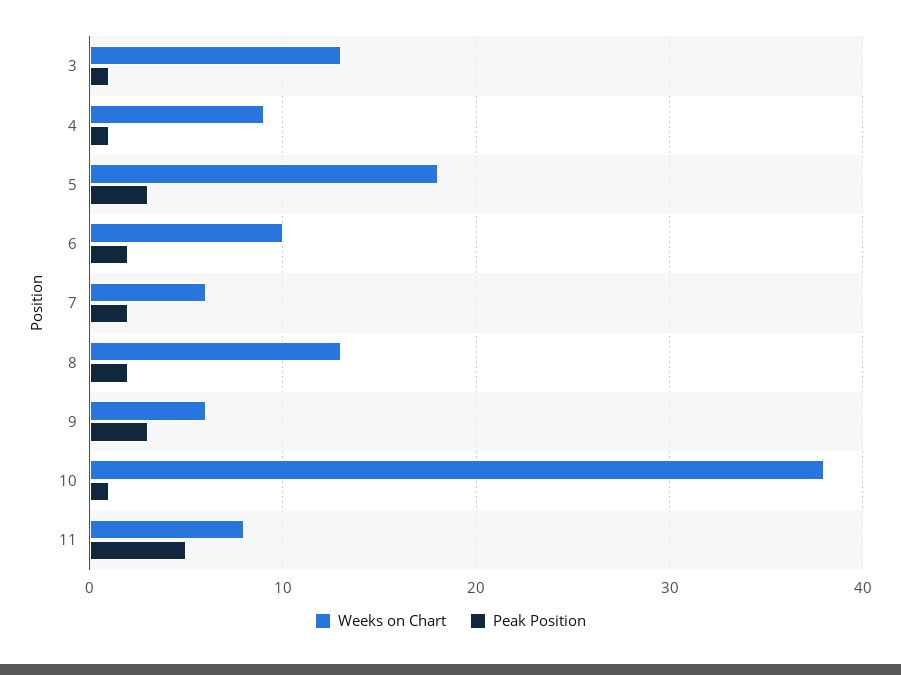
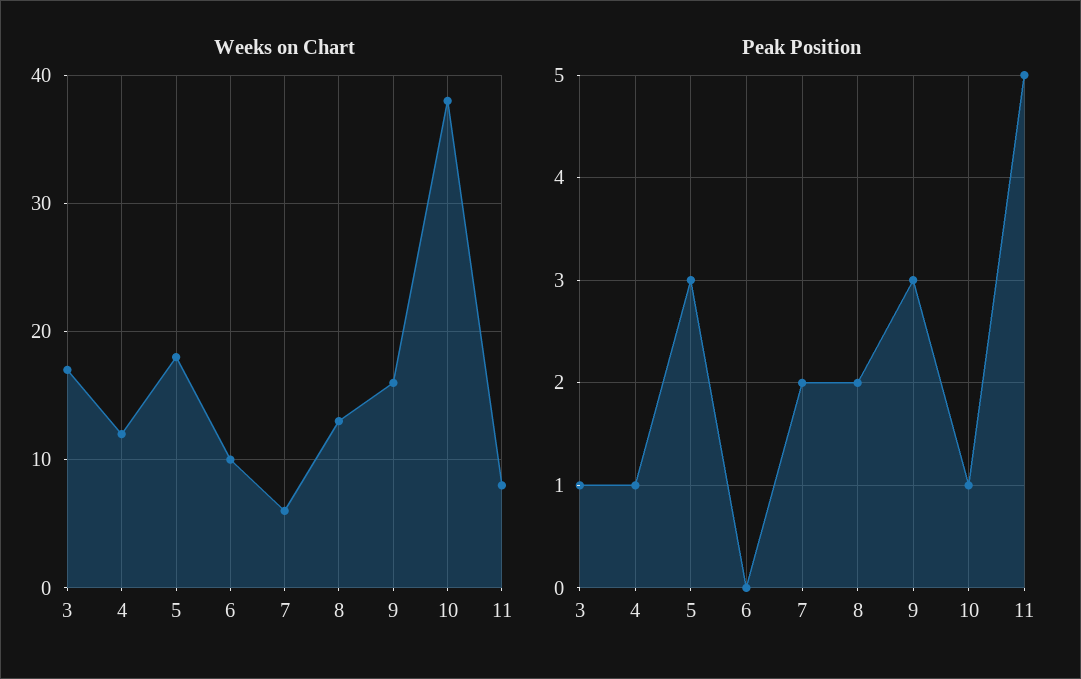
Weeks on Chart, 3: 13 -> 17
Weeks on Chart, 4: 9 -> 12
Peak Position, 6: 2 -> 0
Weeks on Chart, 9: 6 -> 16

